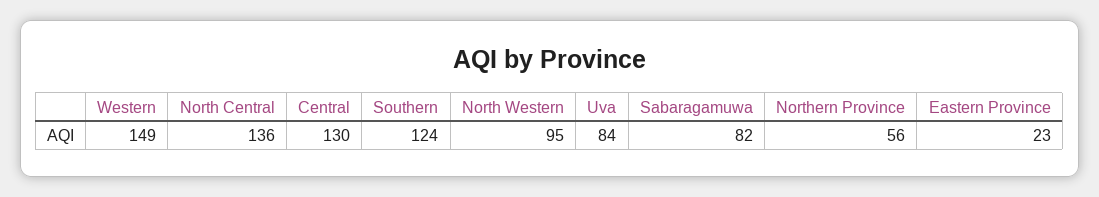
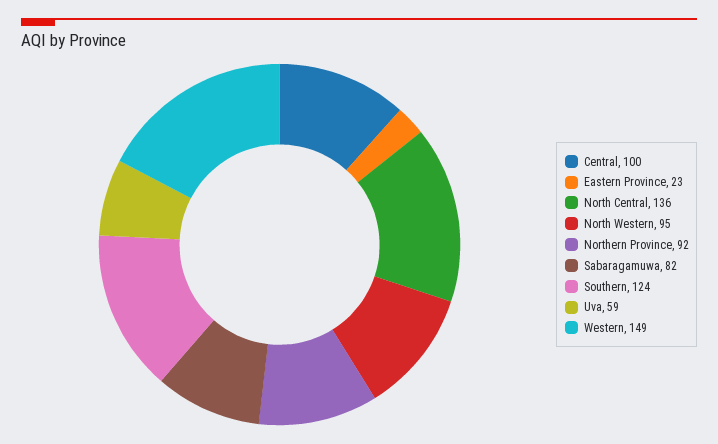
Central: 130 -> 100
Uva: 84 -> 59
Northern Province: 56 -> 92

